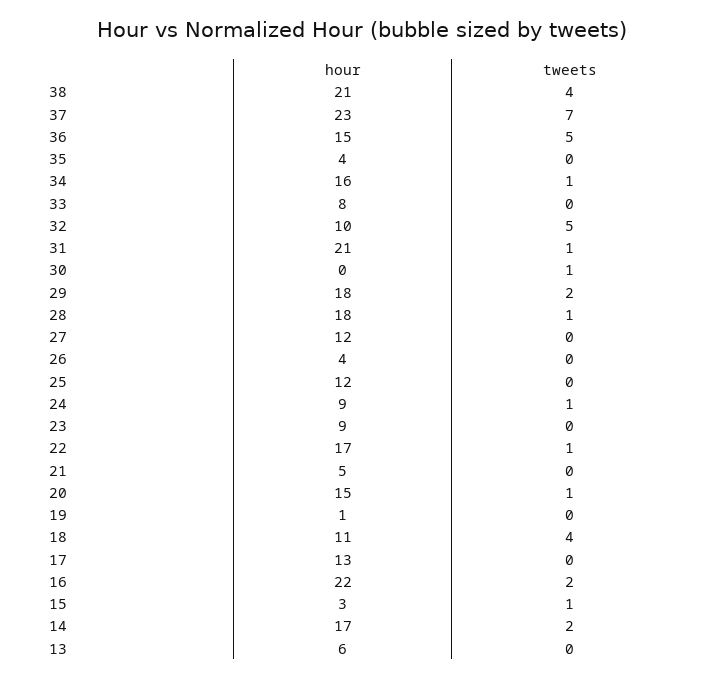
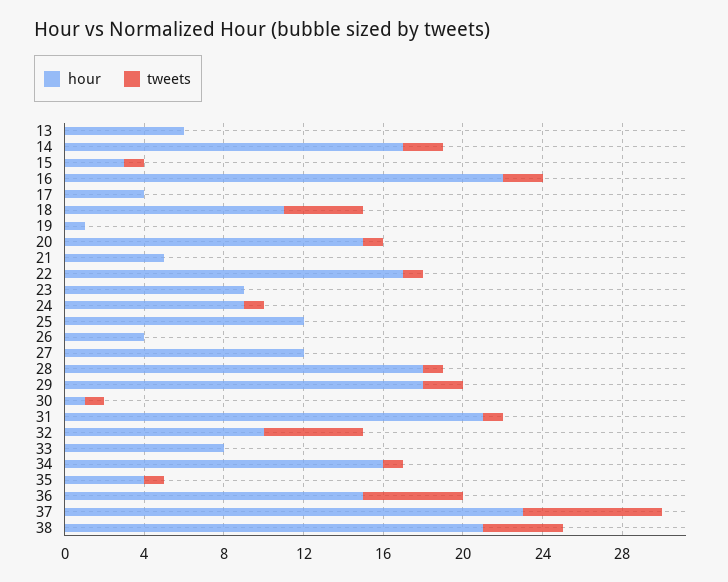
tweets, 35: 0 -> 1
hour, 30: 0 -> 1
hour, 17: 13 -> 4

